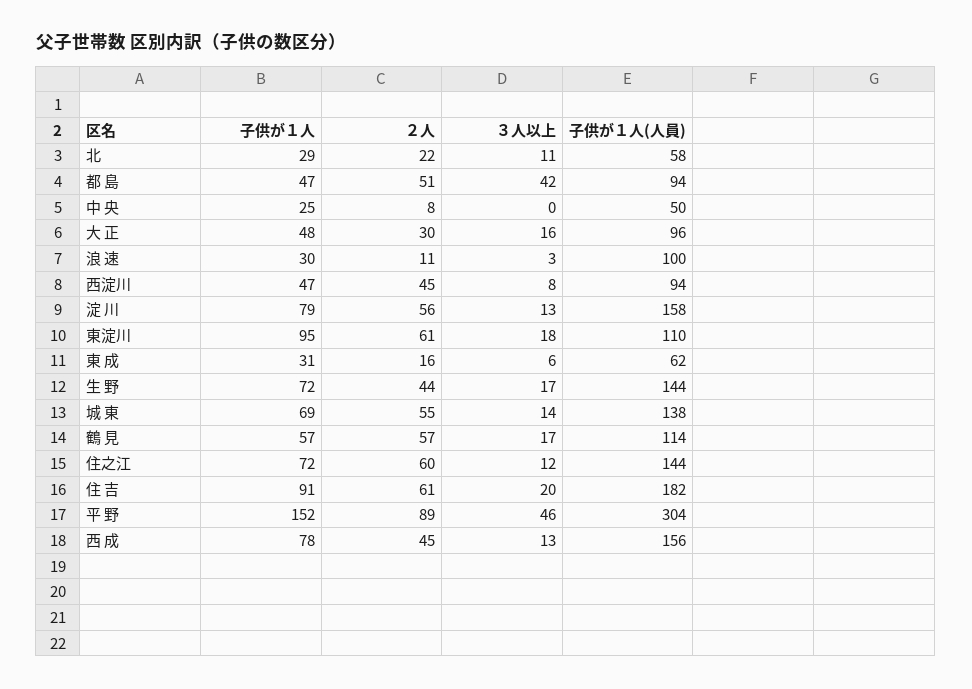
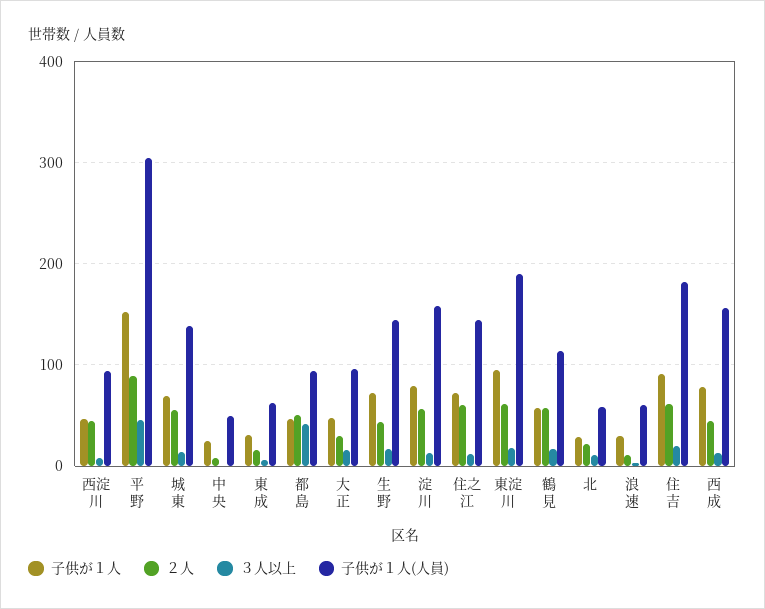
子供が１人(人員), 浪 速: 100 -> 60
子供が１人(人員), 東淀川: 110 -> 190

